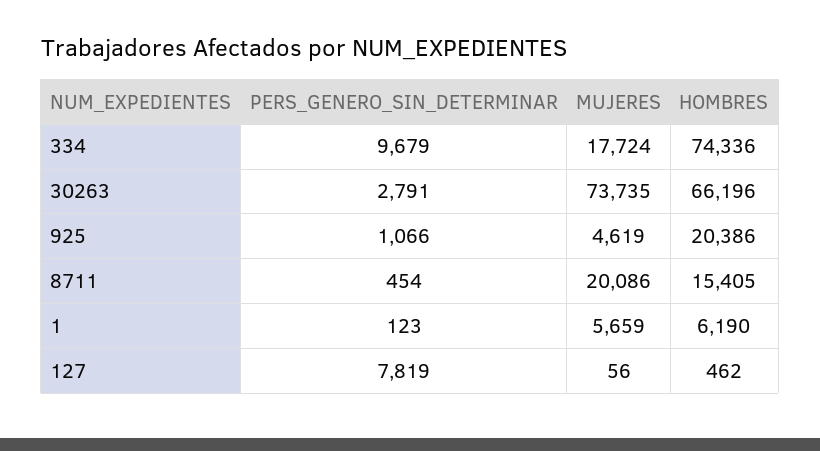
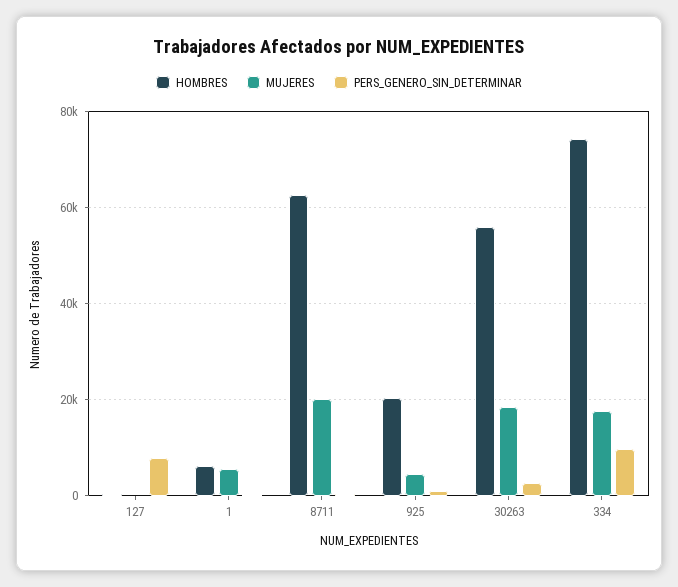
MUJERES, 30263: 73735 -> 18000
HOMBRES, 30263: 66196 -> 56000
HOMBRES, 8711: 15405 -> 62000

